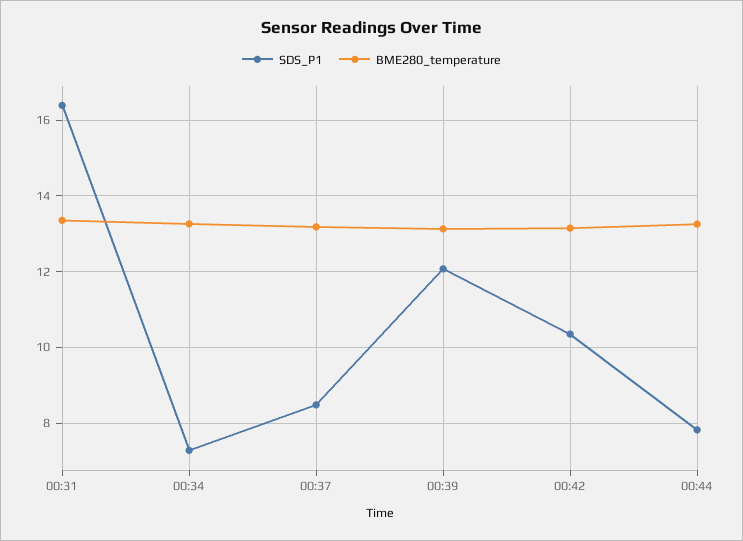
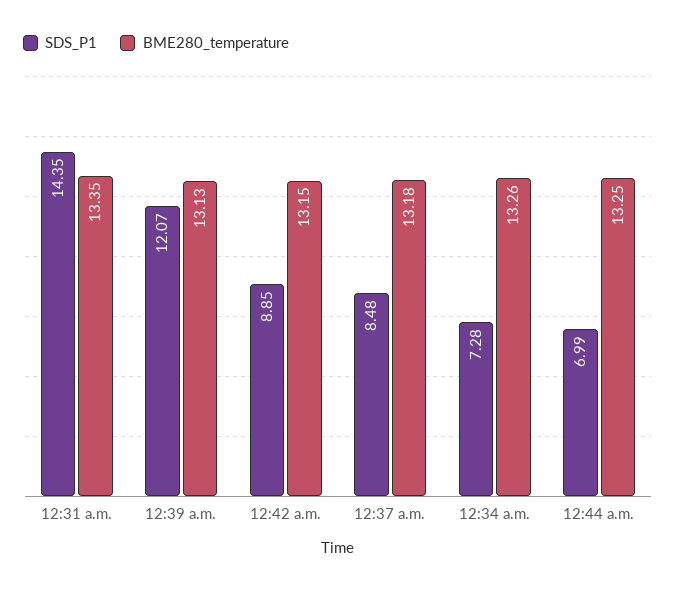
SDS_P1, 00:31: 16.4 -> 14.35
SDS_P1, 00:42: 10.4 -> 8.85
SDS_P1, 00:44: 7.8 -> 6.99

